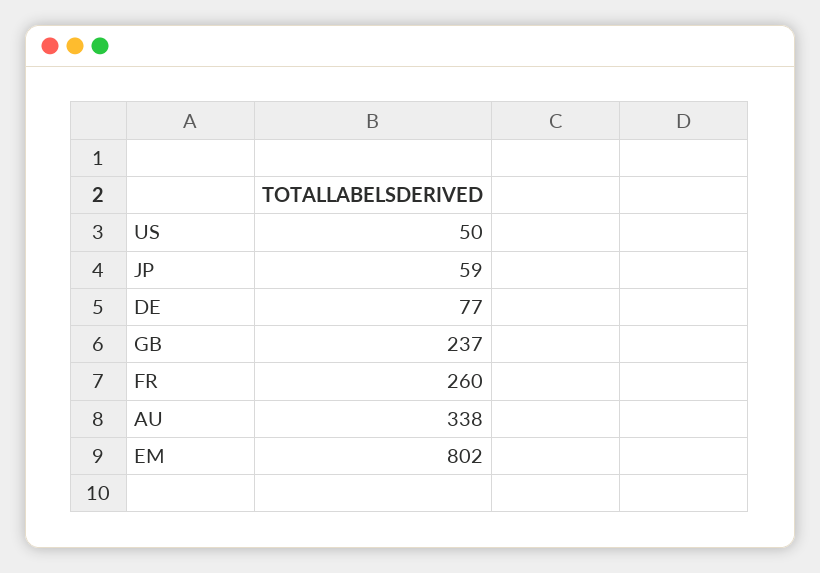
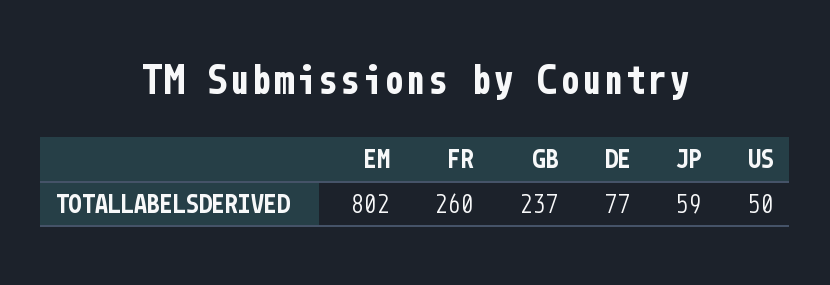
AU: 338 -> none

